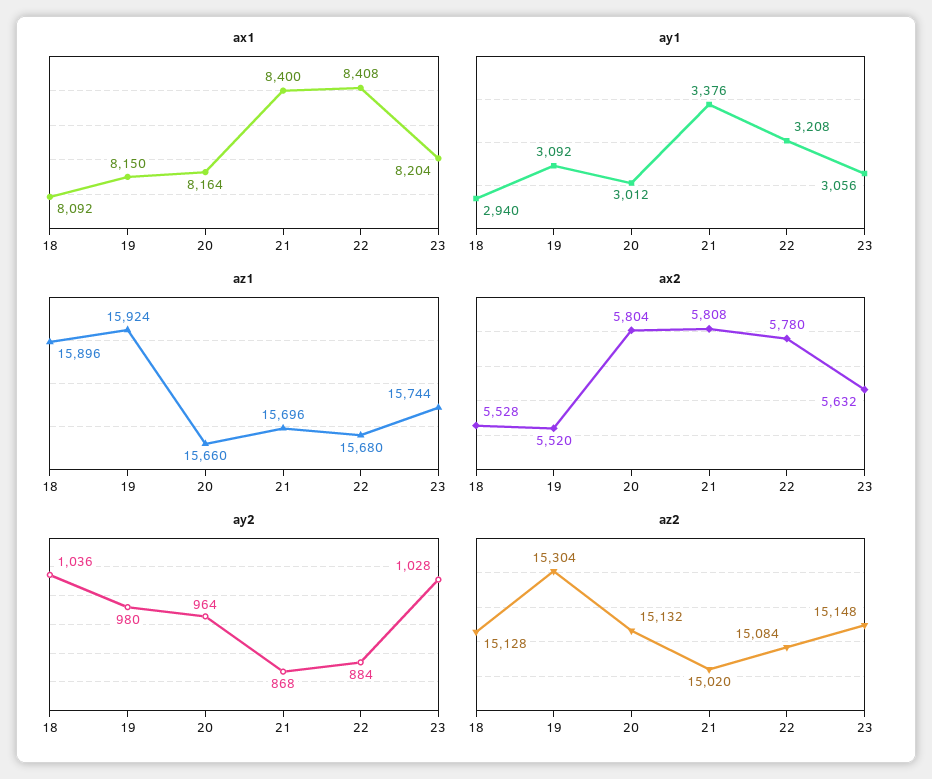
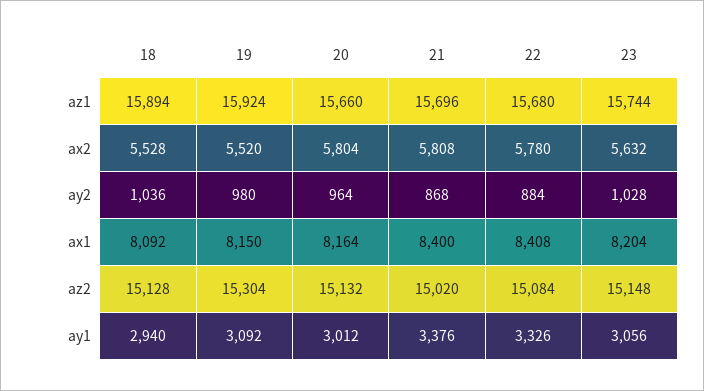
ay1, 22: 3208 -> 3326
az1, 18: 15896 -> 15894

